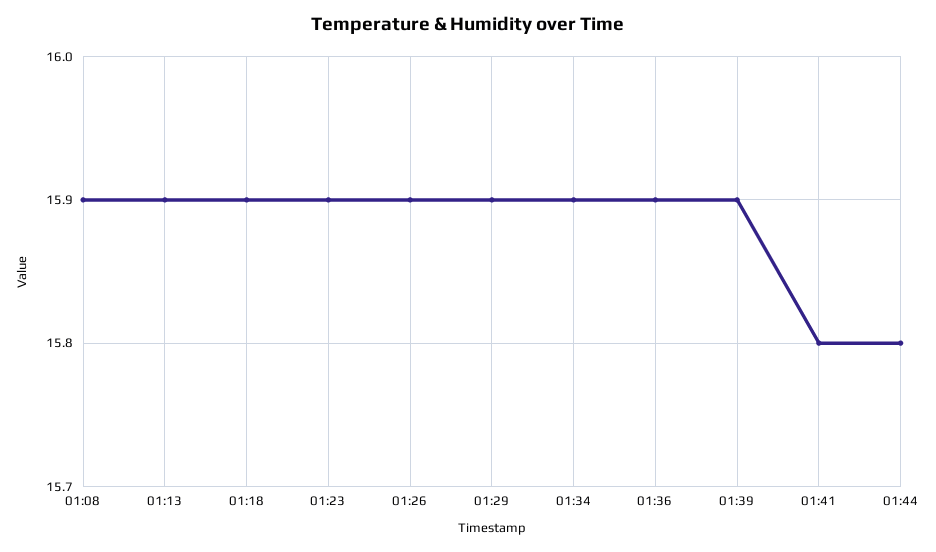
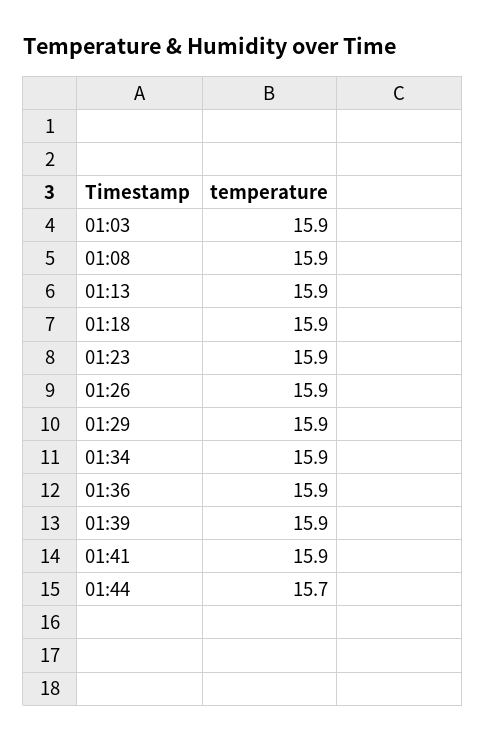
01:41: 15.8 -> 15.9
01:44: 15.8 -> 15.7
01:03: none -> 15.9

